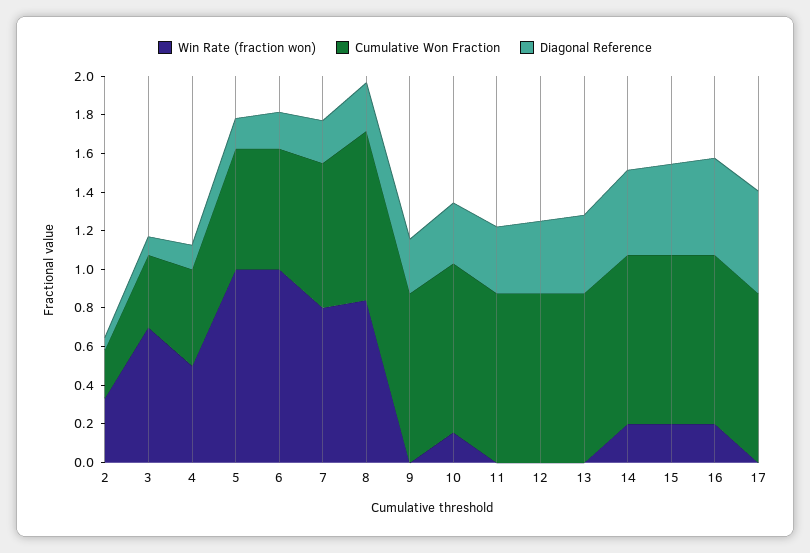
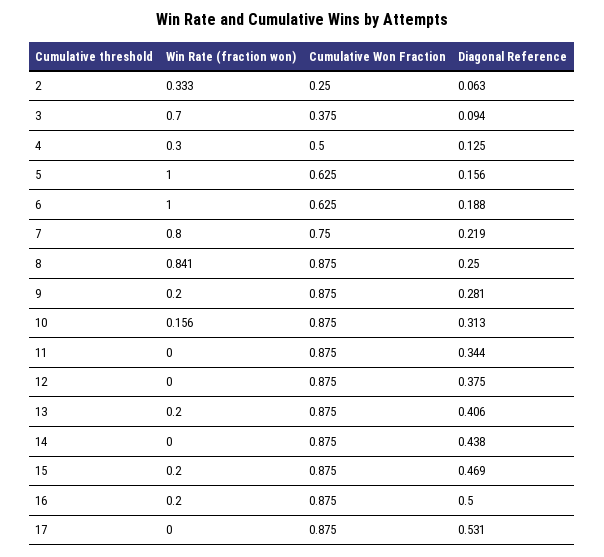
Win Rate (fraction won), 4: 0.5 -> 0.3
Win Rate (fraction won), 9: 0 -> 0.2
Win Rate (fraction won), 13: 0 -> 0.2
Win Rate (fraction won), 14: 0.2 -> 0

